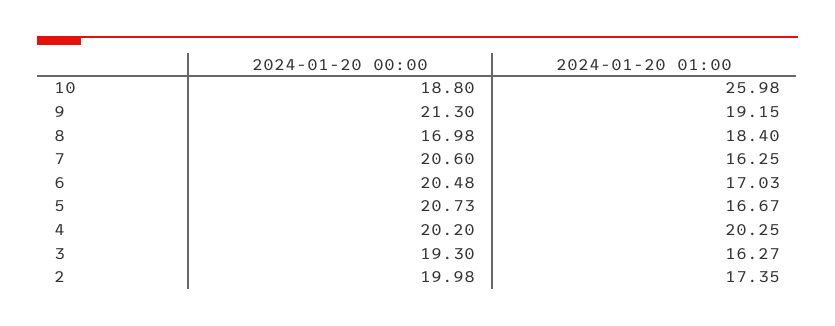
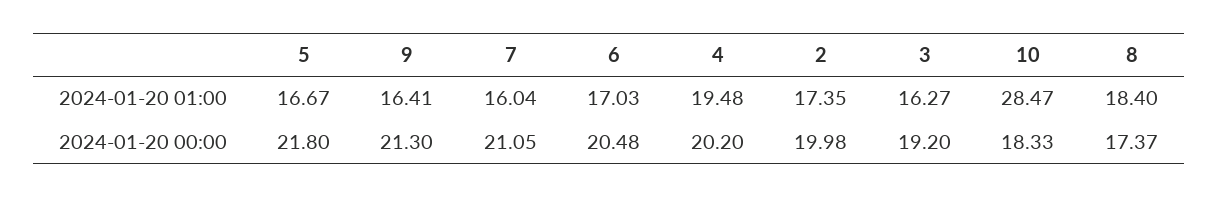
2024-01-20 00:00, 10: 18.8 -> 18.33
2024-01-20 01:00, 10: 25.98 -> 28.47
2024-01-20 01:00, 9: 19.15 -> 16.41
2024-01-20 00:00, 8: 16.98 -> 17.37
2024-01-20 00:00, 7: 20.6 -> 21.05
2024-01-20 01:00, 7: 16.25 -> 16.04
2024-01-20 00:00, 5: 20.73 -> 21.8
2024-01-20 01:00, 4: 20.25 -> 19.48
2024-01-20 00:00, 3: 19.3 -> 19.2

